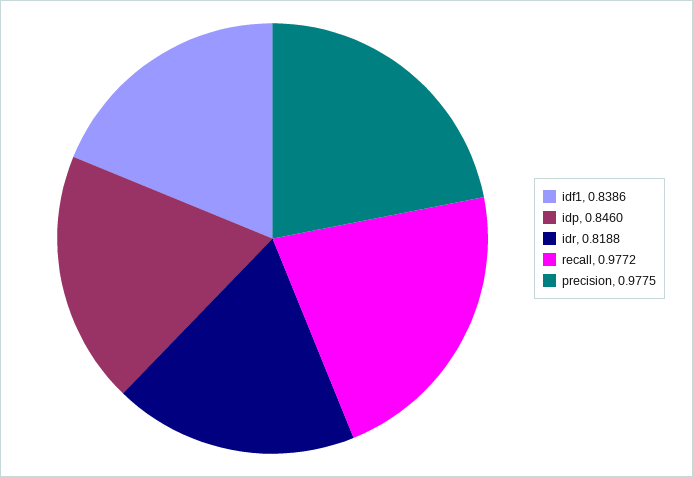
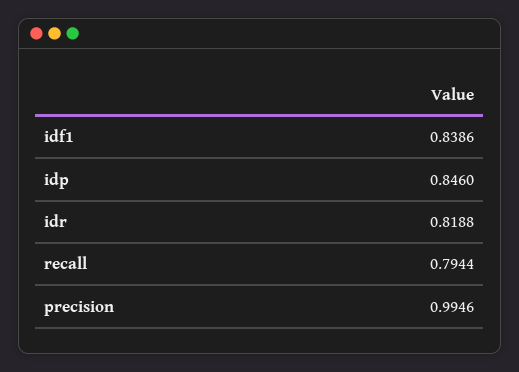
recall: 0.9772 -> 0.7944
precision: 0.9775 -> 0.9946

